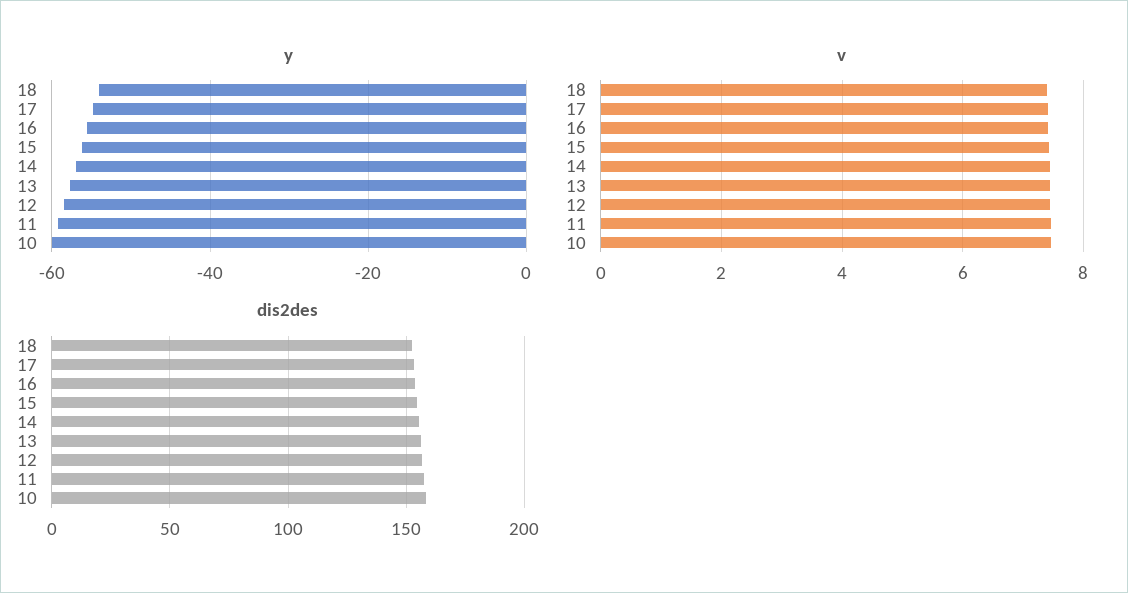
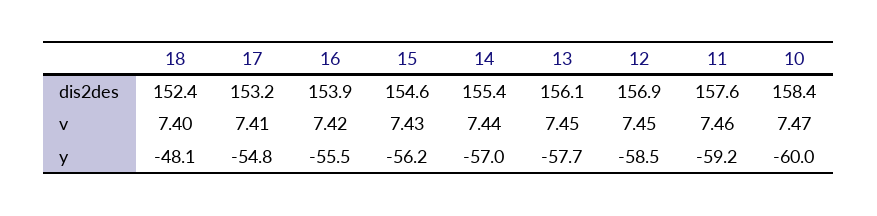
y, 18: -54 -> -48.1

